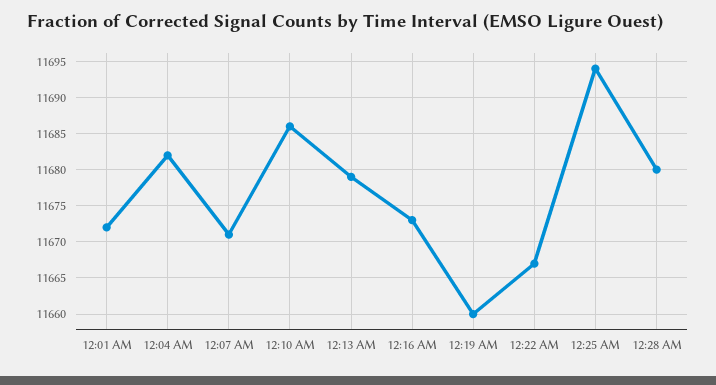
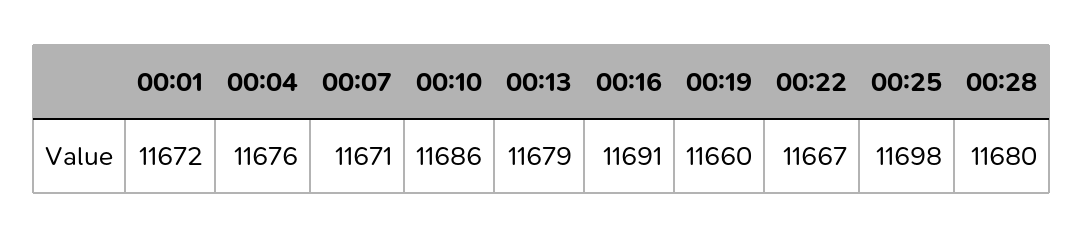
12:04 AM: 11682 -> 11676
12:16 AM: 11673 -> 11691
12:25 AM: 11694 -> 11698

